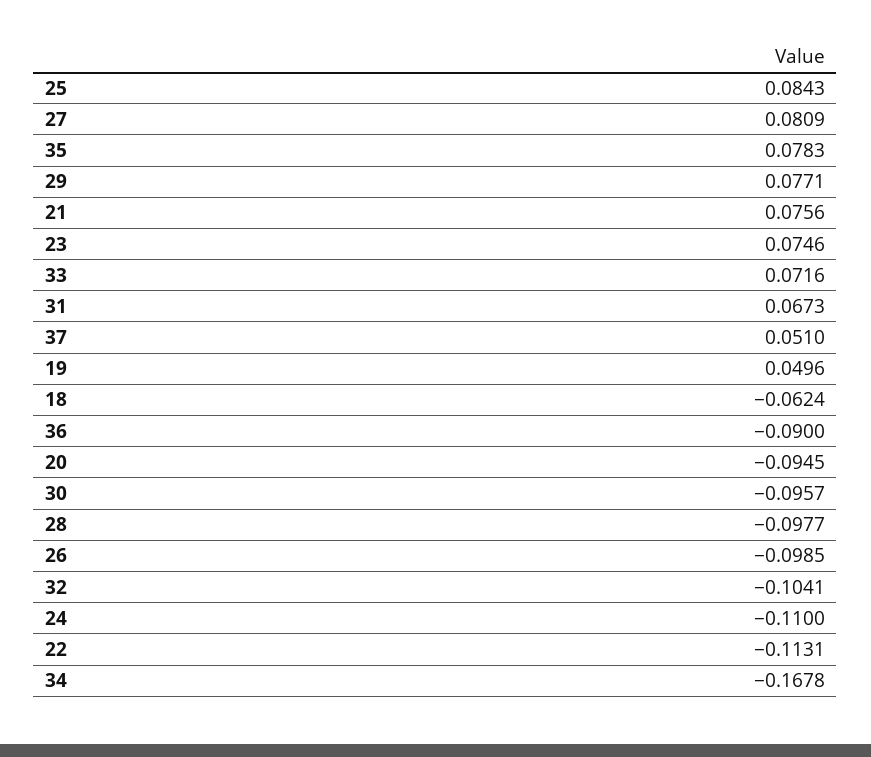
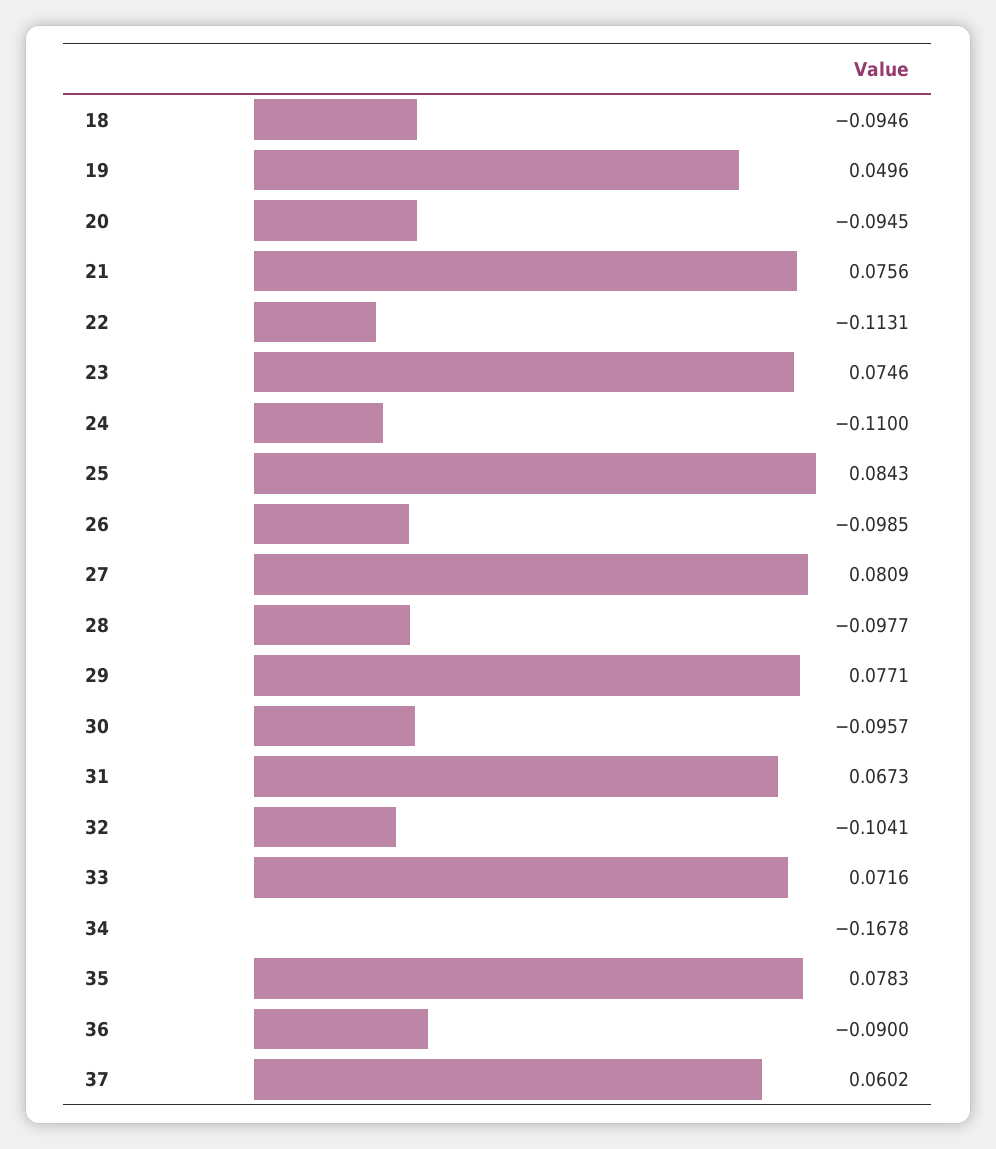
37: 0.051 -> 0.0602
18: -0.0624 -> -0.0946

